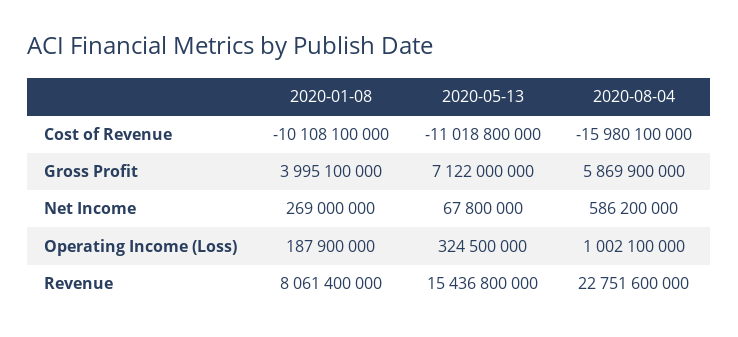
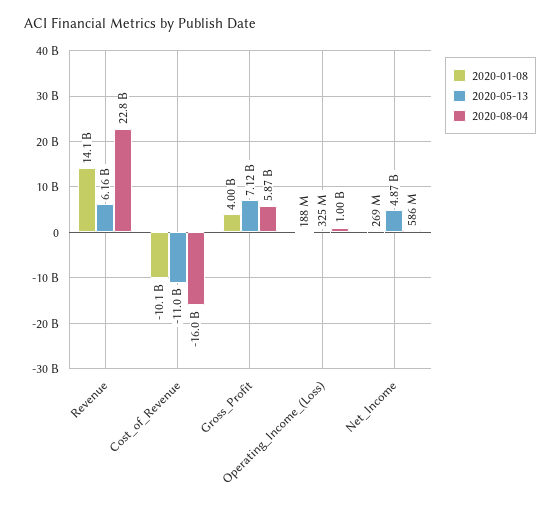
2020-05-13, Net Income: 67800000 -> 4870000000
2020-01-08, Revenue: 8061400000 -> 14100000000
2020-05-13, Revenue: 15436800000 -> 6160000000

